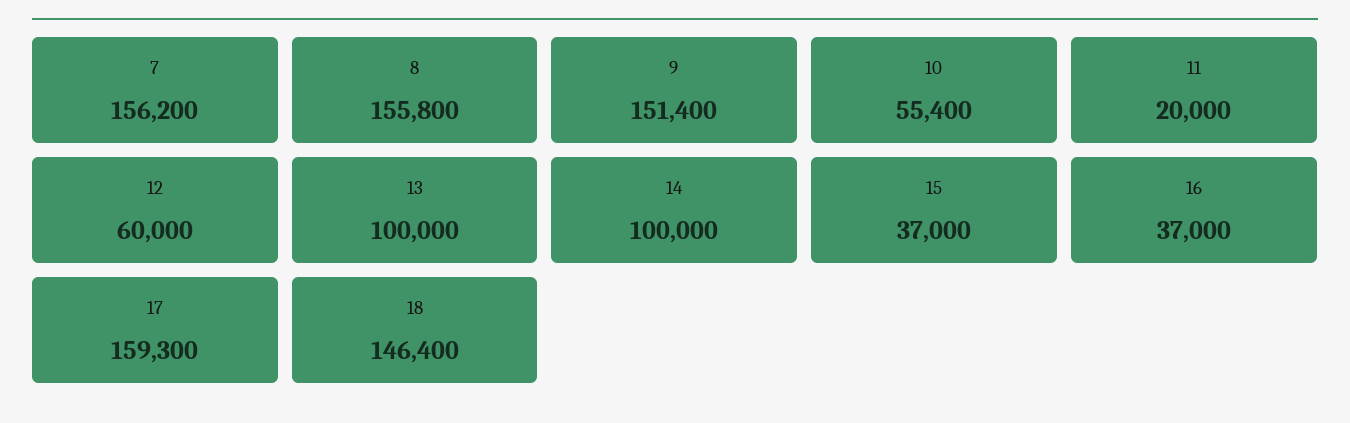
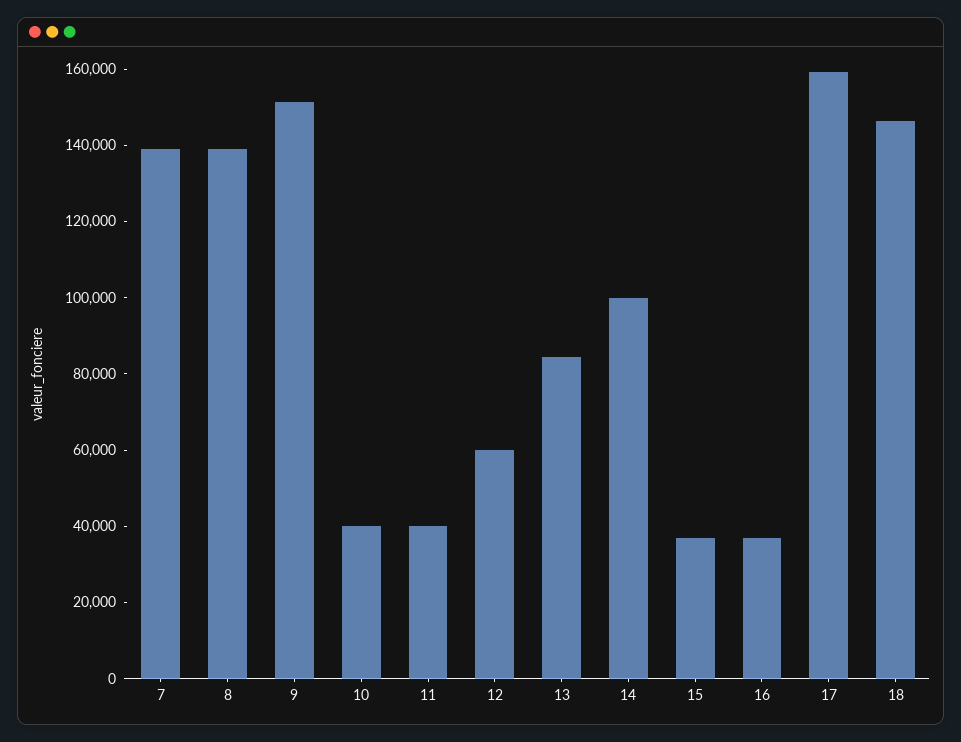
7: 156200 -> 140000
8: 155800 -> 140000
10: 55400 -> 40000
11: 20000 -> 40000
13: 100000 -> 85000

